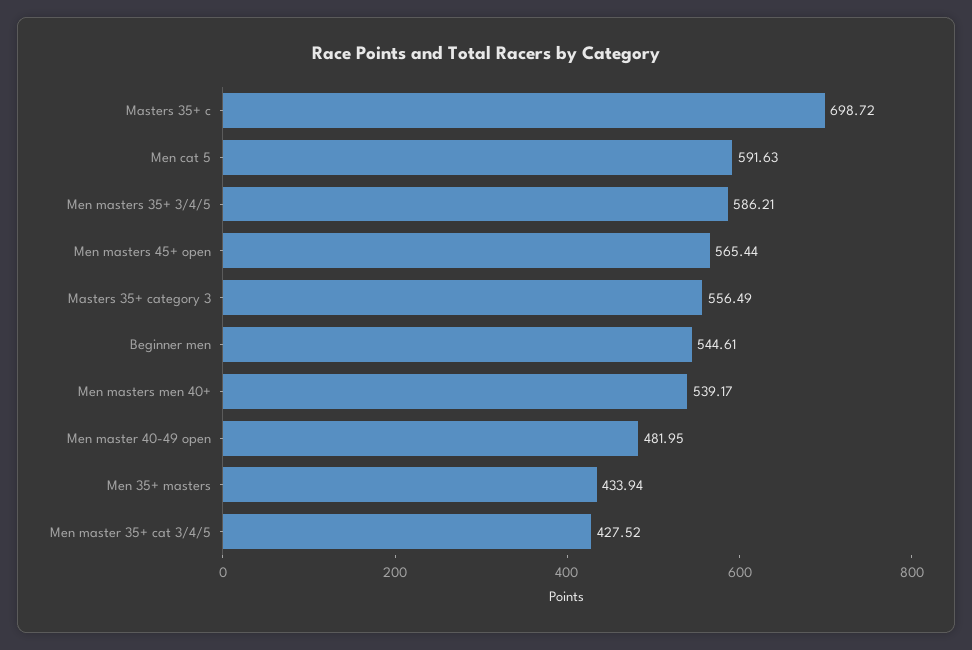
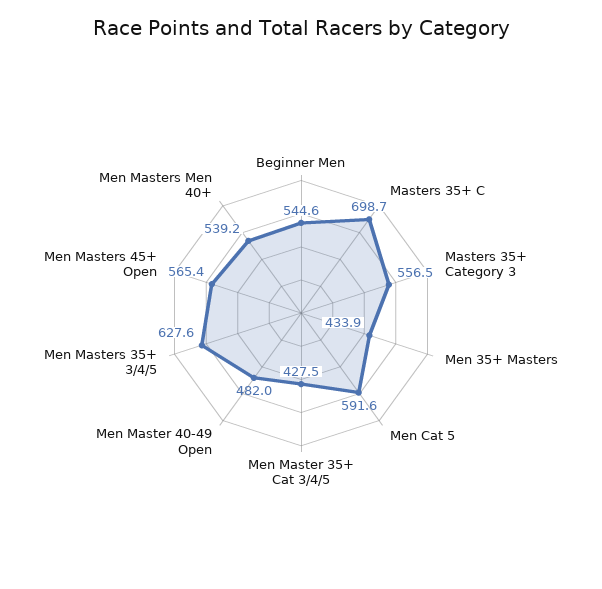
Men masters 35+ 3/4/5: 586.21 -> 627.6

